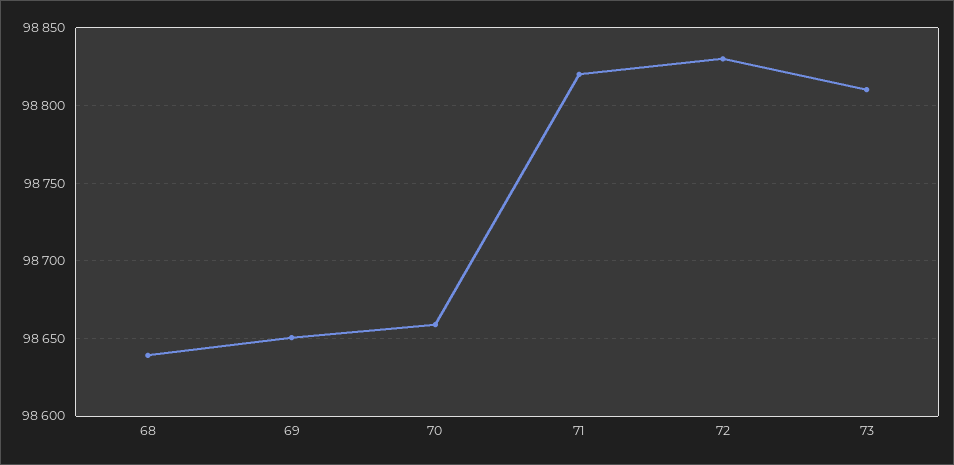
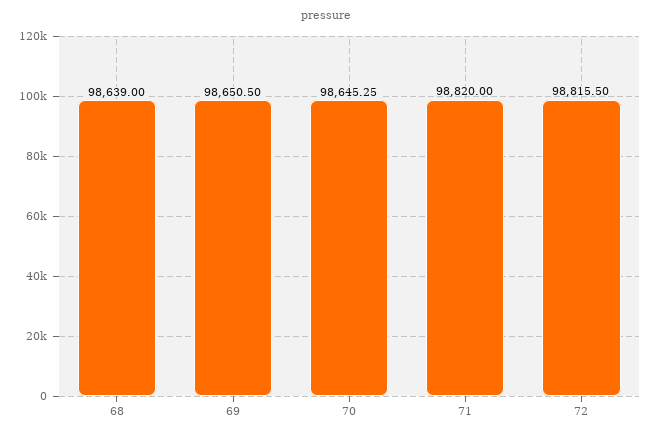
70: 98660 -> 98645.25
72: 98830 -> 98815.5
73: 98810 -> none

